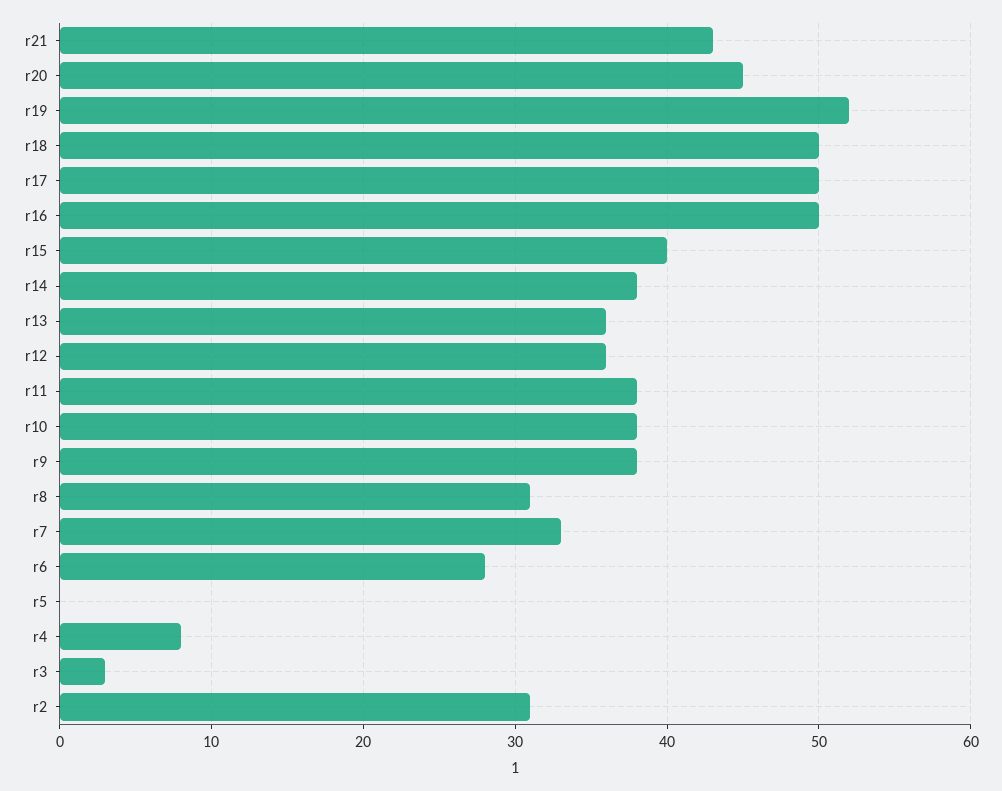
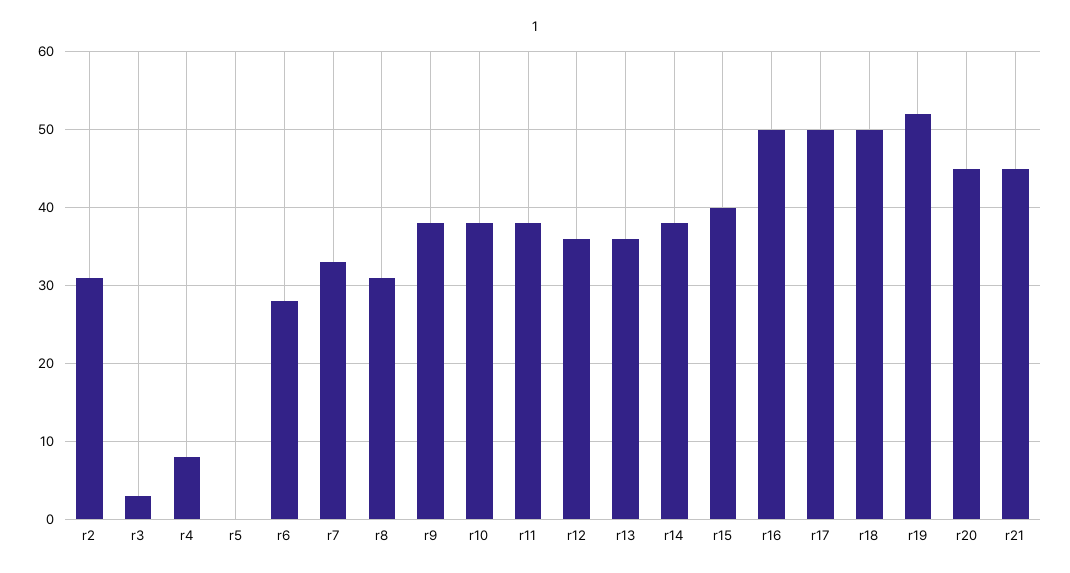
r21: 43 -> 45

